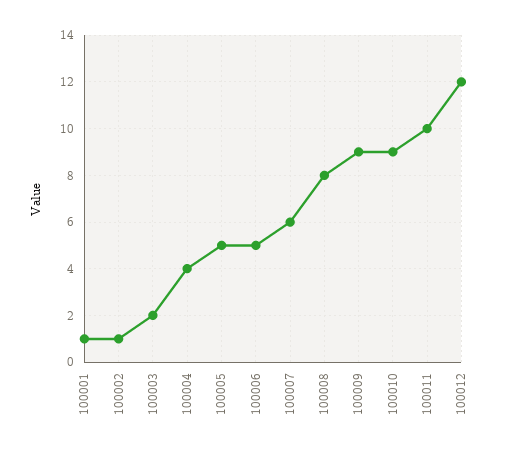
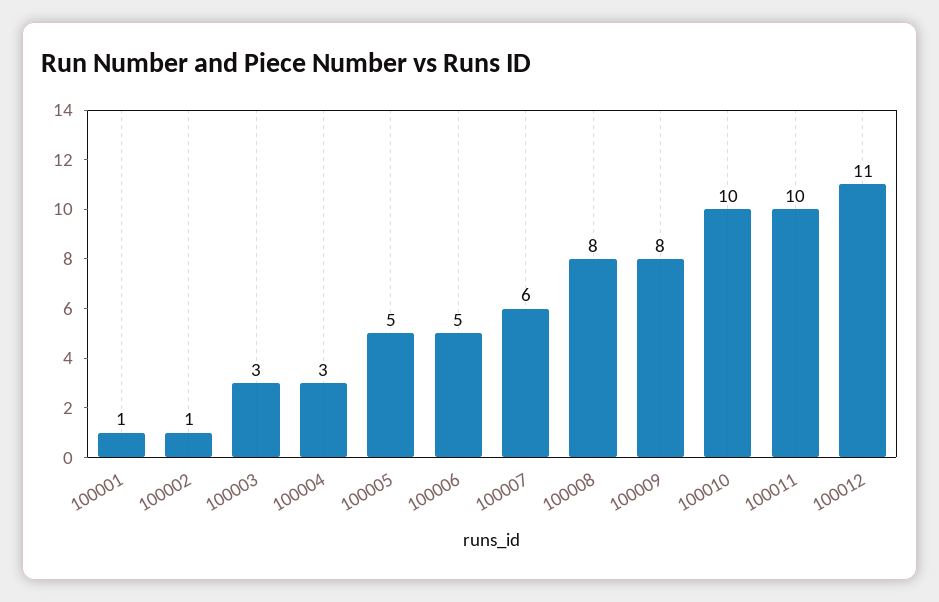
100003: 2 -> 3
100004: 4 -> 3
100009: 9 -> 8
100010: 9 -> 10
100012: 12 -> 11

